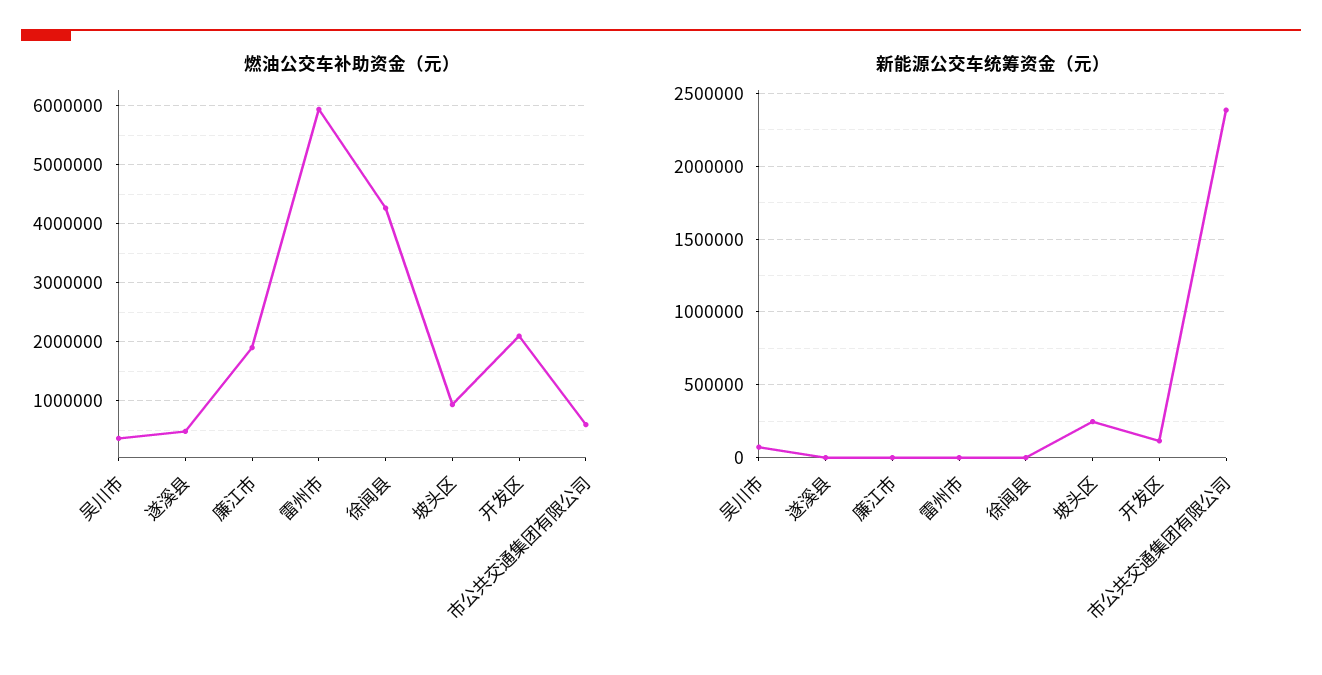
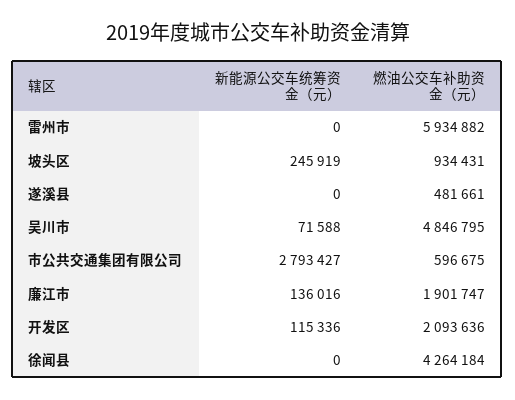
燃油公交车补助资金（元）, 吴川市: 400000 -> 4846795
新能源公交车统筹资金（元）, 廉江市: 0 -> 136016
新能源公交车统筹资金（元）, 市公共交通集团有限公司: 2400000 -> 2793427

